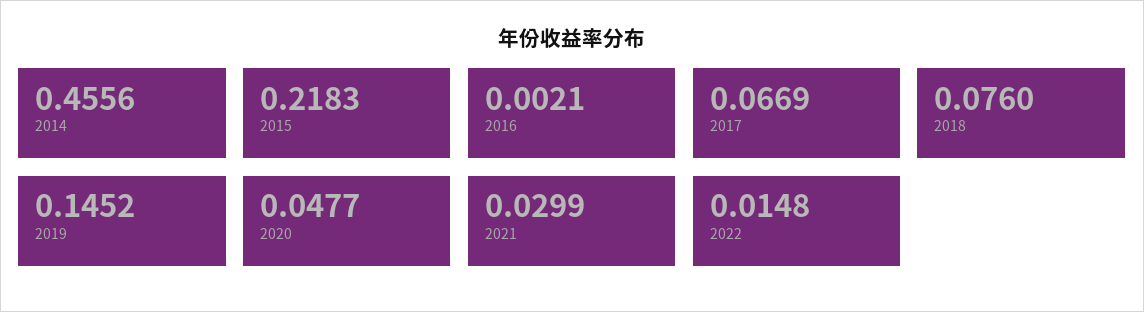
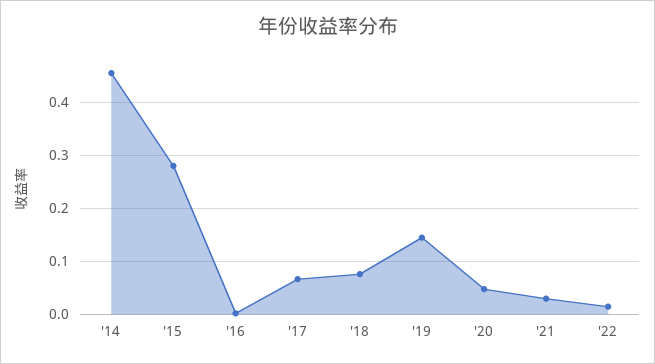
2015: 0.2183 -> 0.28

